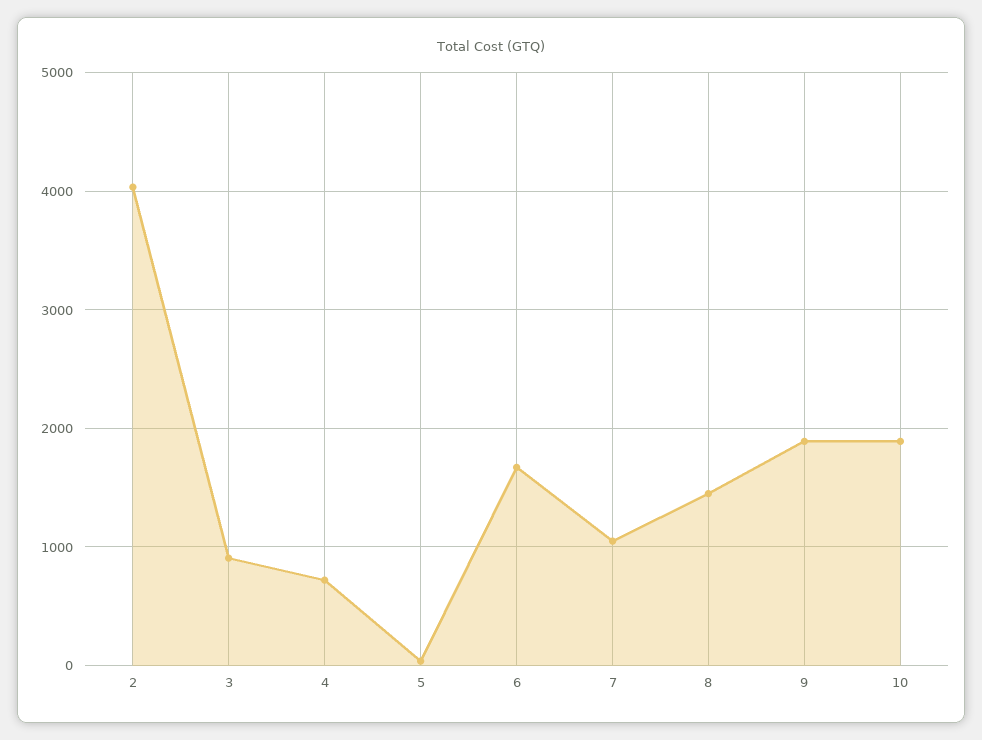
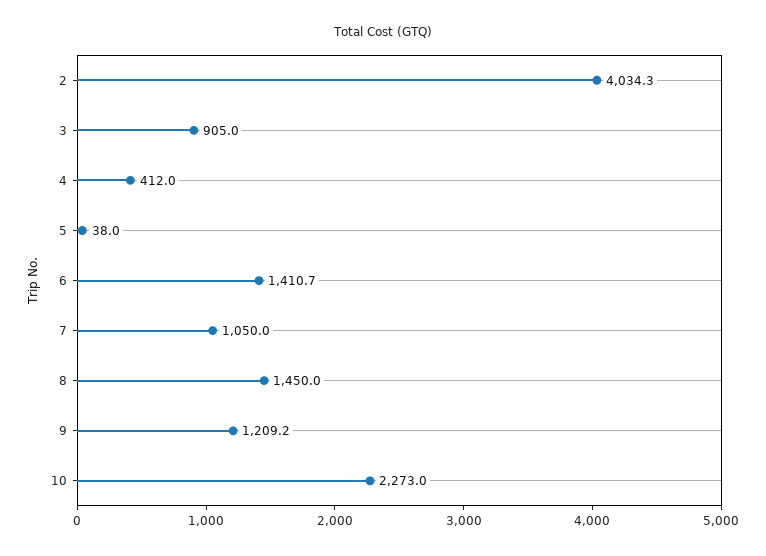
4: 700 -> 412
6: 1700 -> 1410.7
9: 1900 -> 1209.2
10: 1900 -> 2273

